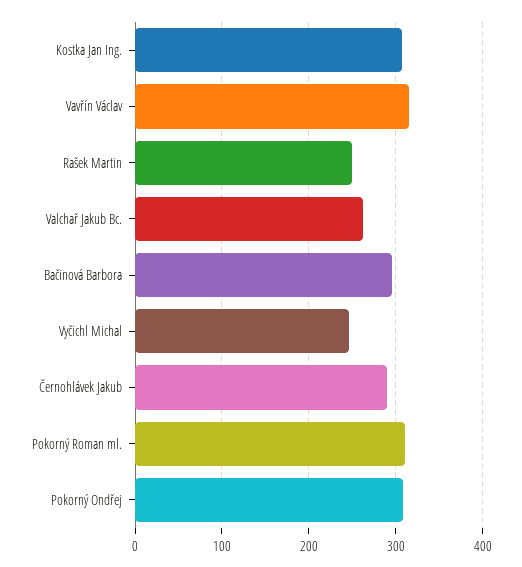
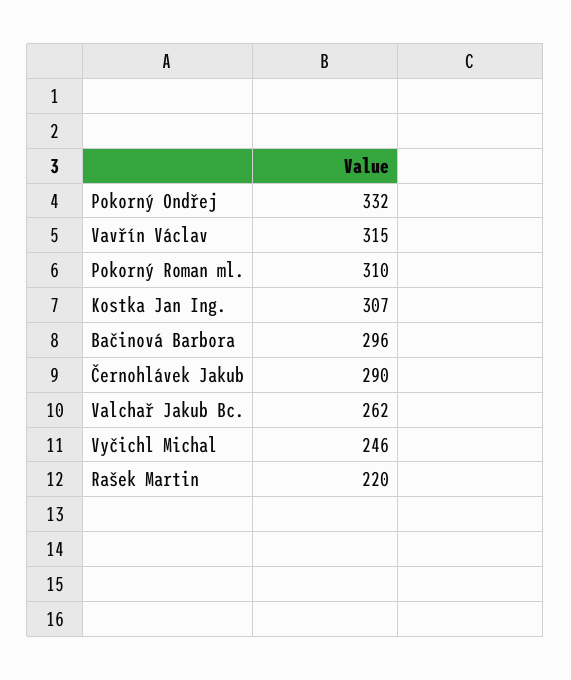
Rašek Martin: 250 -> 220
Pokorný Ondřej: 310 -> 332

